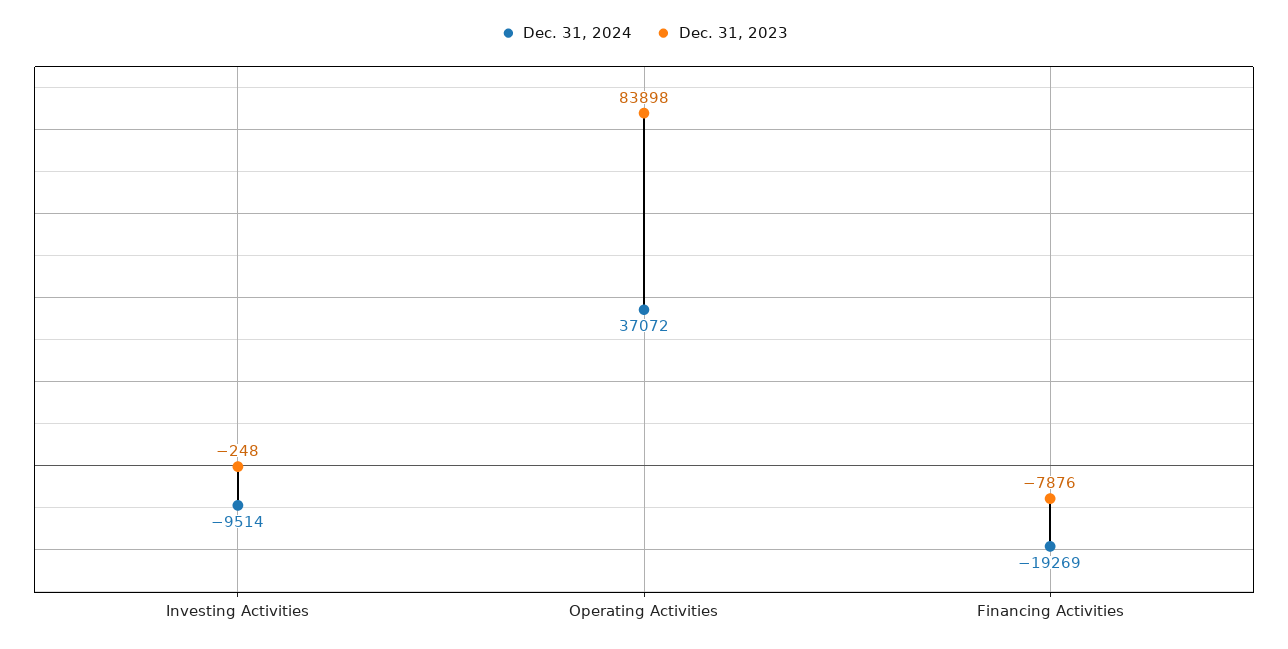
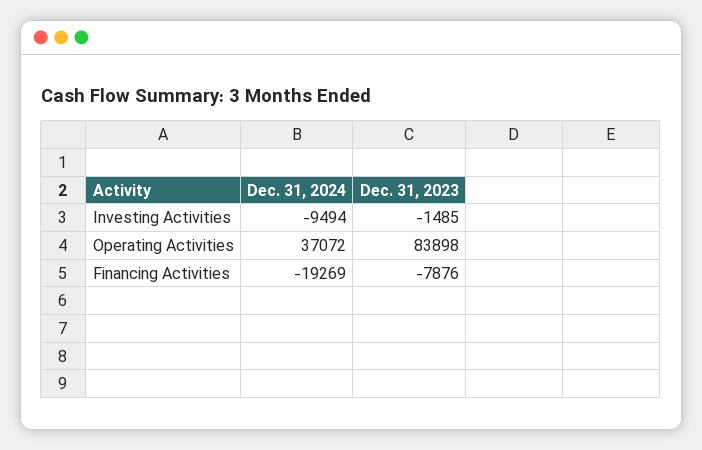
Dec. 31, 2024, Investing Activities: -9514 -> -9494
Dec. 31, 2023, Investing Activities: -248 -> -1485

